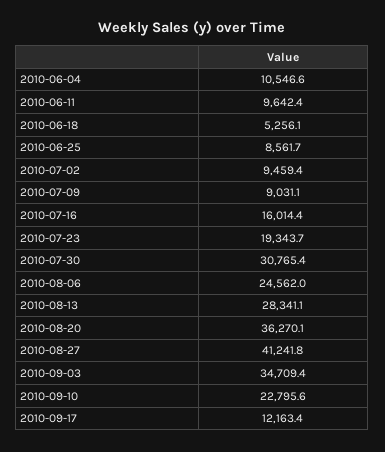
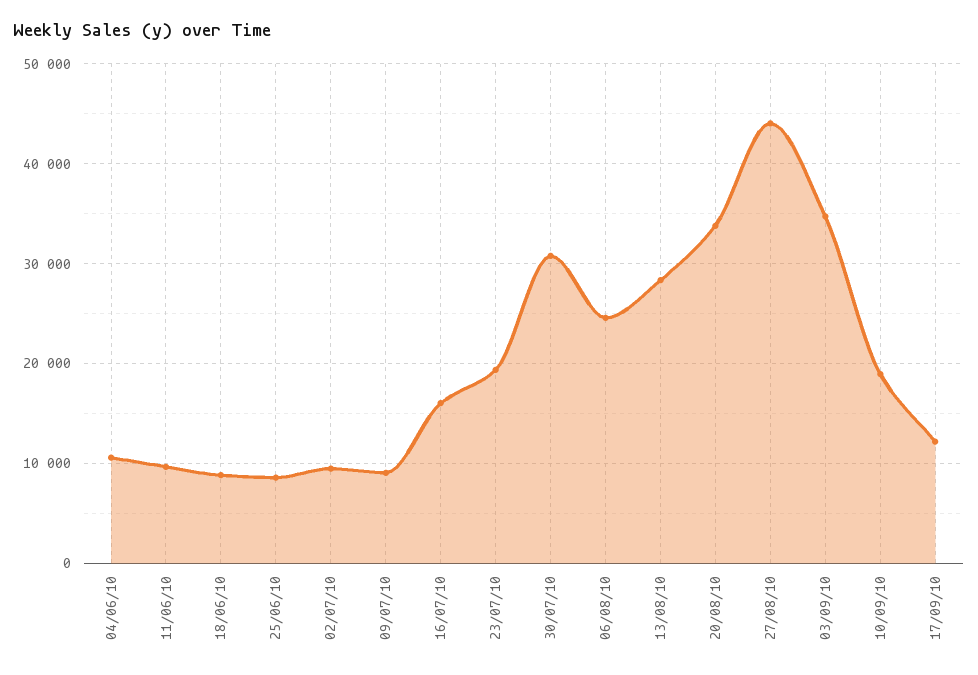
2010-06-18: 5256.1 -> 9000
2010-08-20: 36270.1 -> 34000
2010-08-27: 41241.8 -> 44000
2010-09-10: 22795.6 -> 19000

